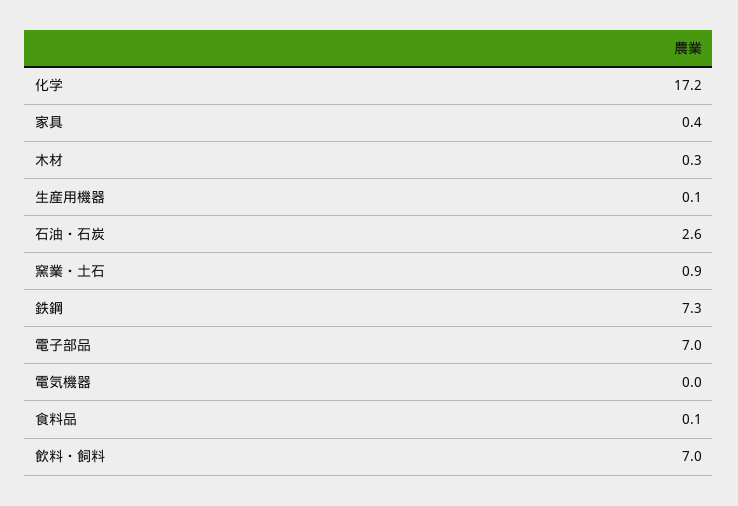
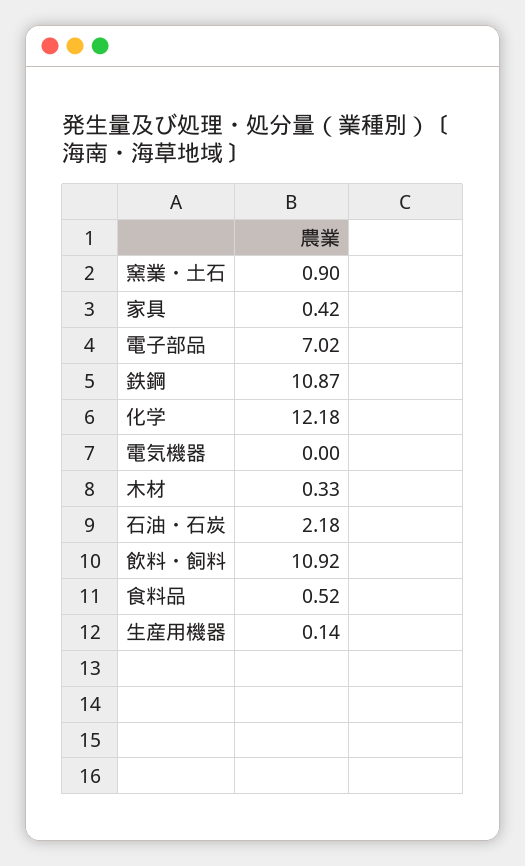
化学: 17.2 -> 12.18
石油・石炭: 2.6 -> 2.18
鉄鋼: 7.3 -> 10.87
食料品: 0.1 -> 0.52
飲料・飼料: 7 -> 10.92

